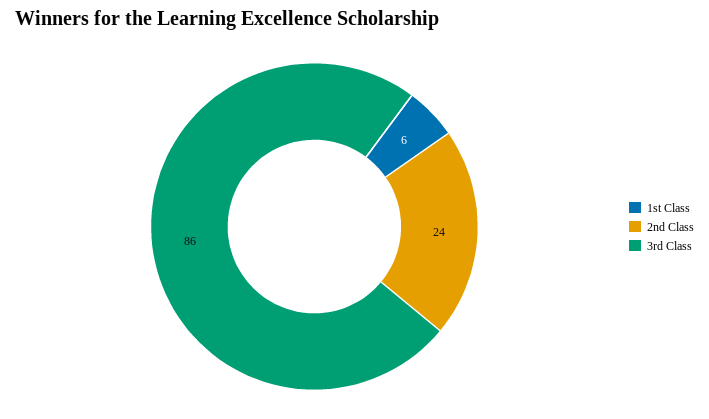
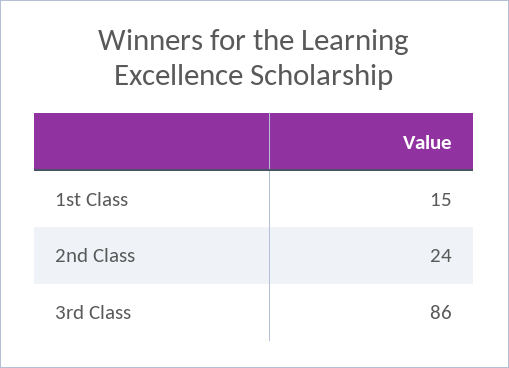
1st Class: 6 -> 15

